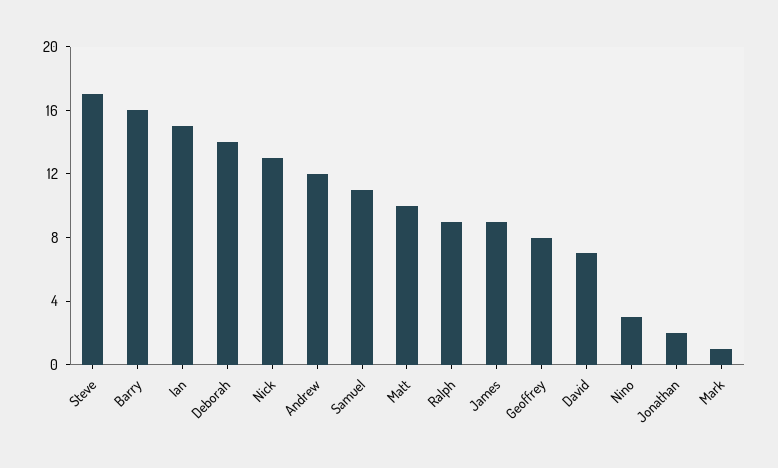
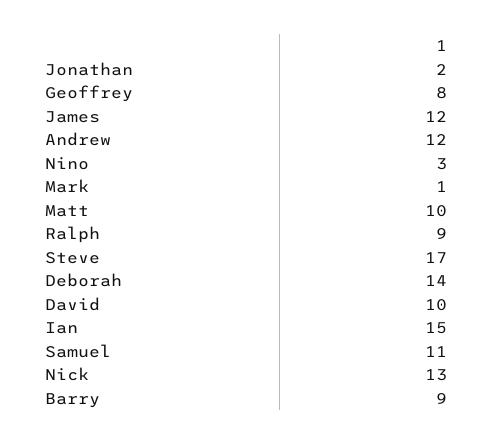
Barry: 16 -> 9
James: 9 -> 12
David: 7 -> 10

